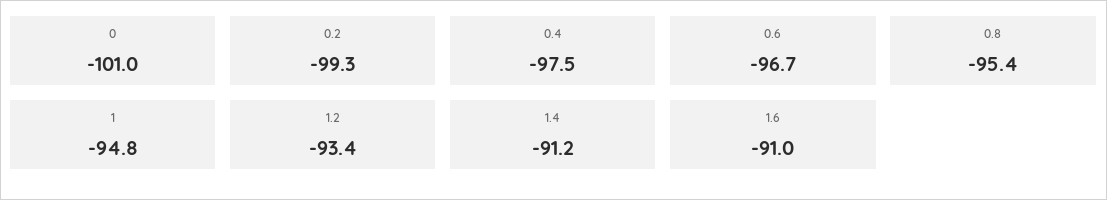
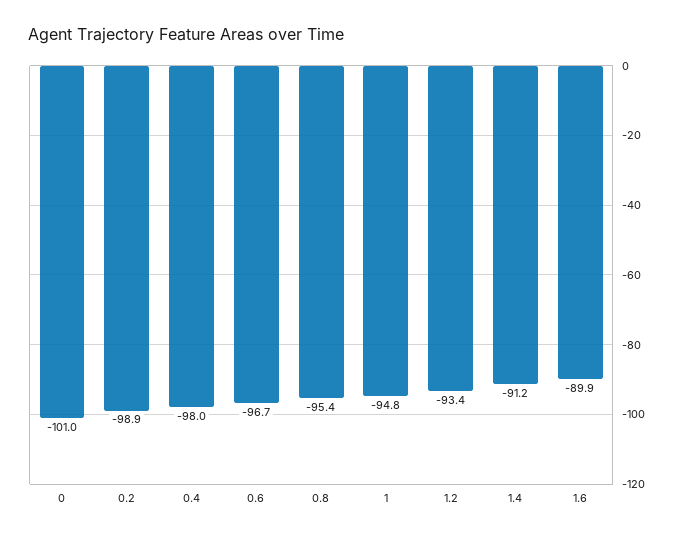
0.2: -99.3 -> -98.9
0.4: -97.5 -> -98
1.6: -91 -> -89.9

